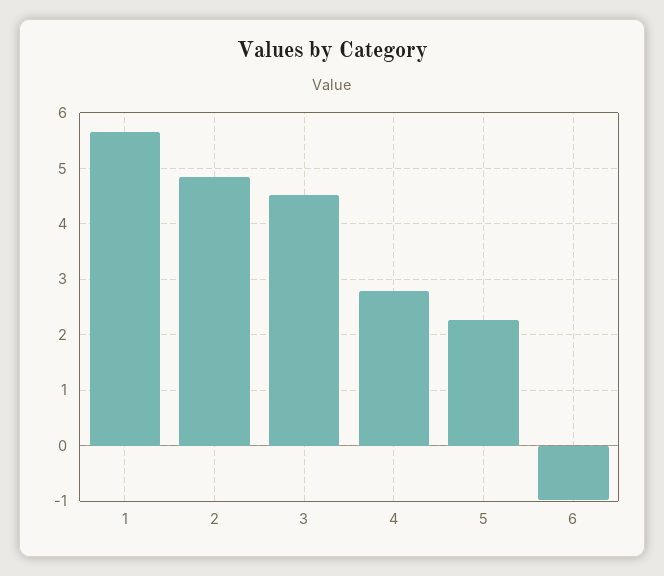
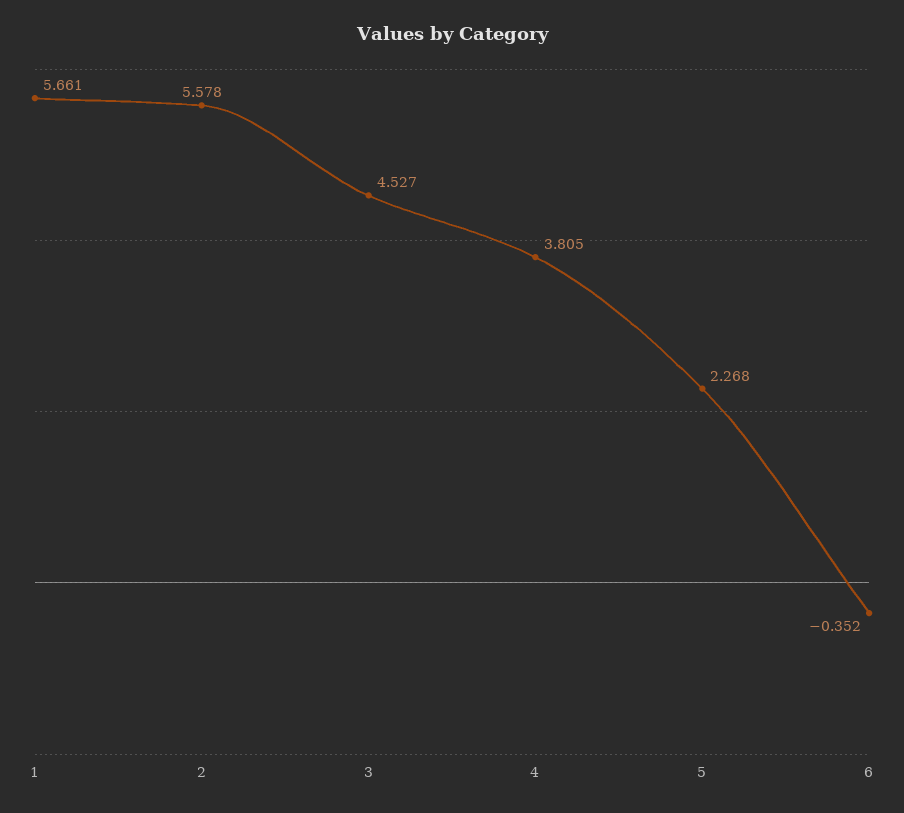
2: 4.8 -> 5.578
4: 2.8 -> 3.805
6: -1 -> -0.352

